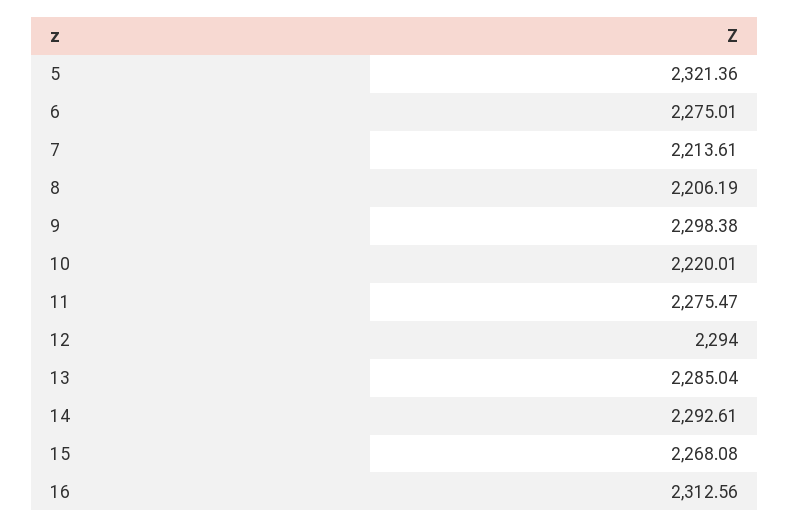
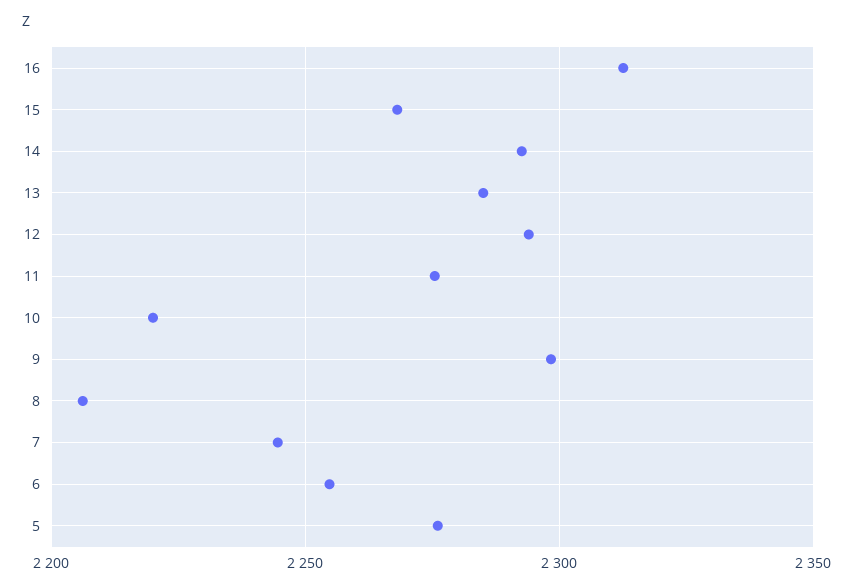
5: 2321.36 -> 2275
6: 2275.01 -> 2255
7: 2213.61 -> 2245

